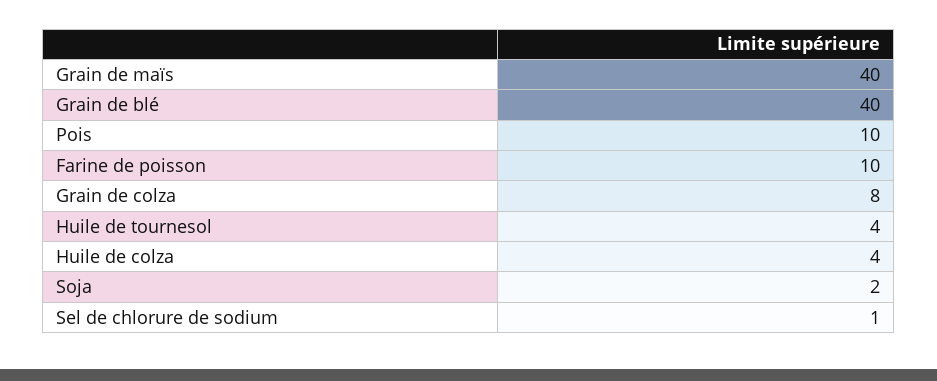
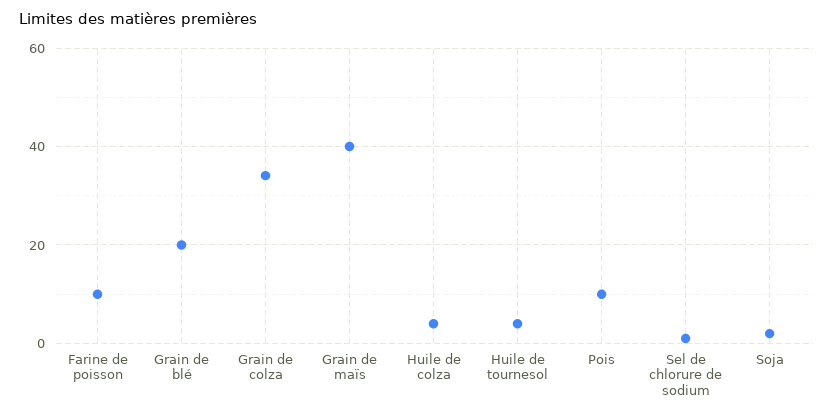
Grain de blé: 40 -> 20
Grain de colza: 8 -> 34

